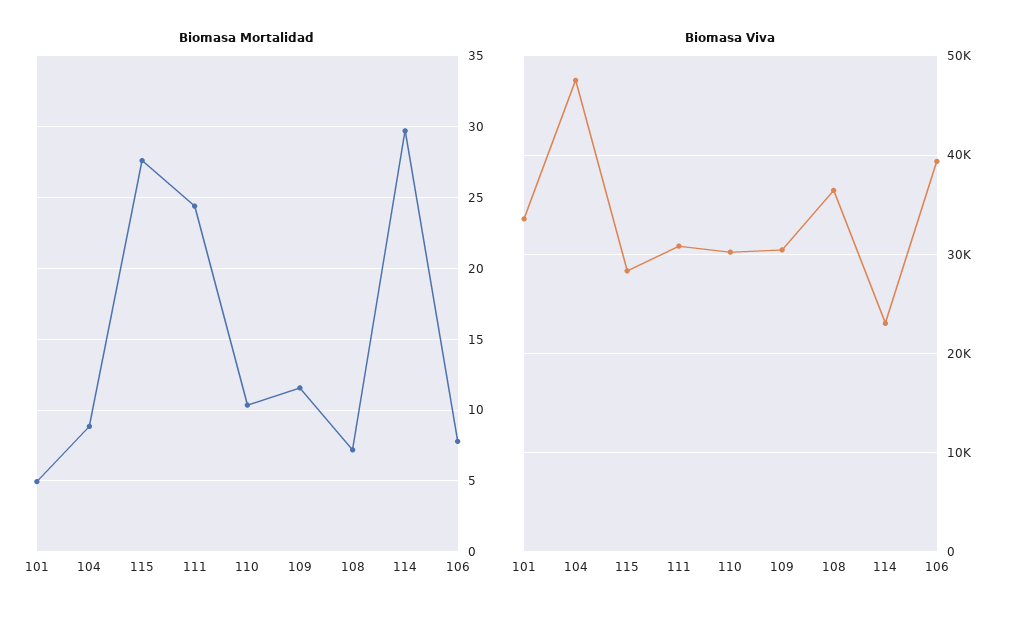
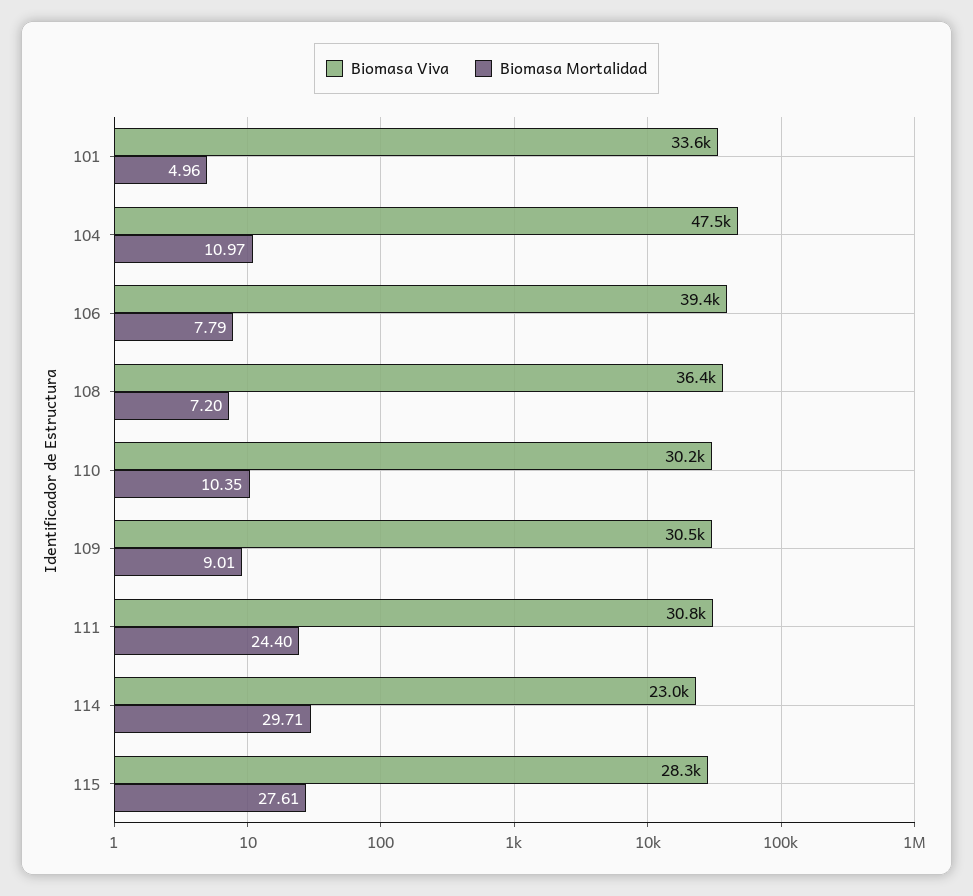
Biomasa Mortalidad, 104: 9 -> 10.97
Biomasa Mortalidad, 109: 11.5 -> 9.01

